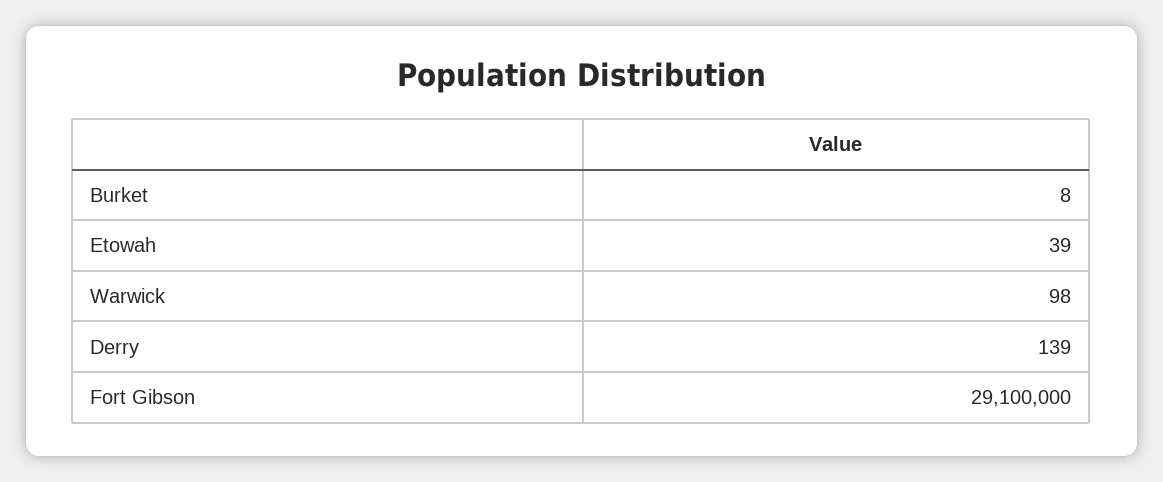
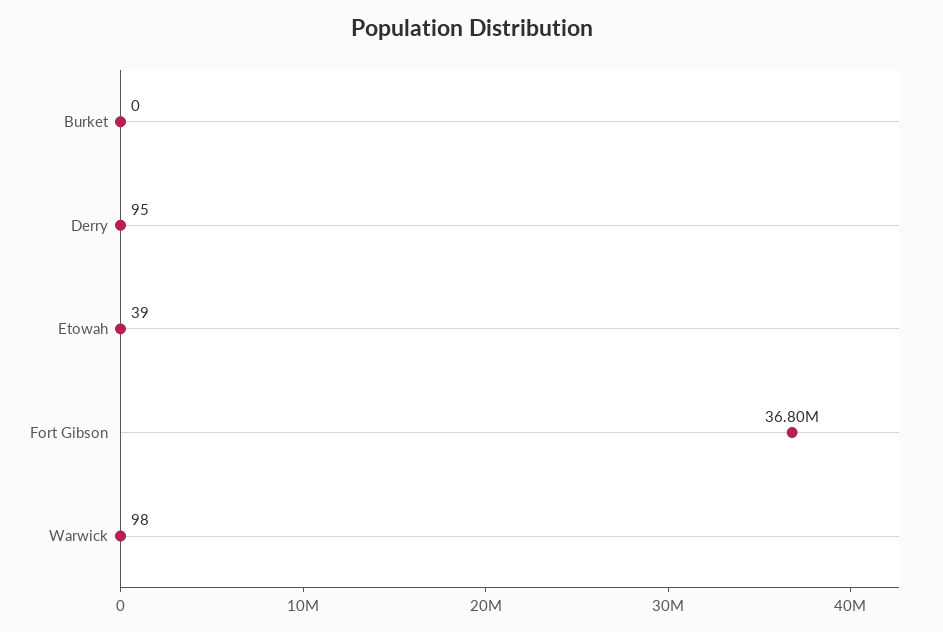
Burket: 8 -> 0
Derry: 139 -> 95
Fort Gibson: 29100000 -> 36800000

